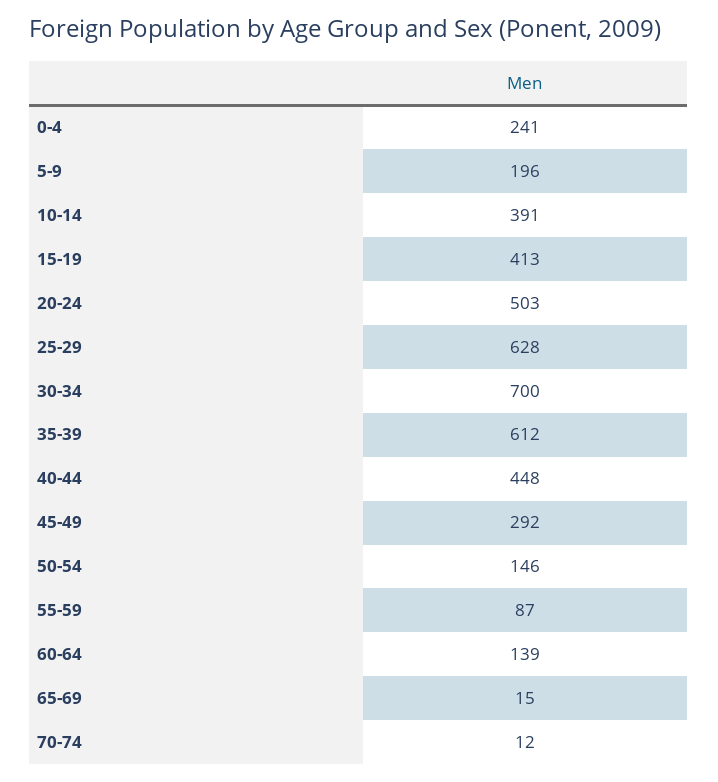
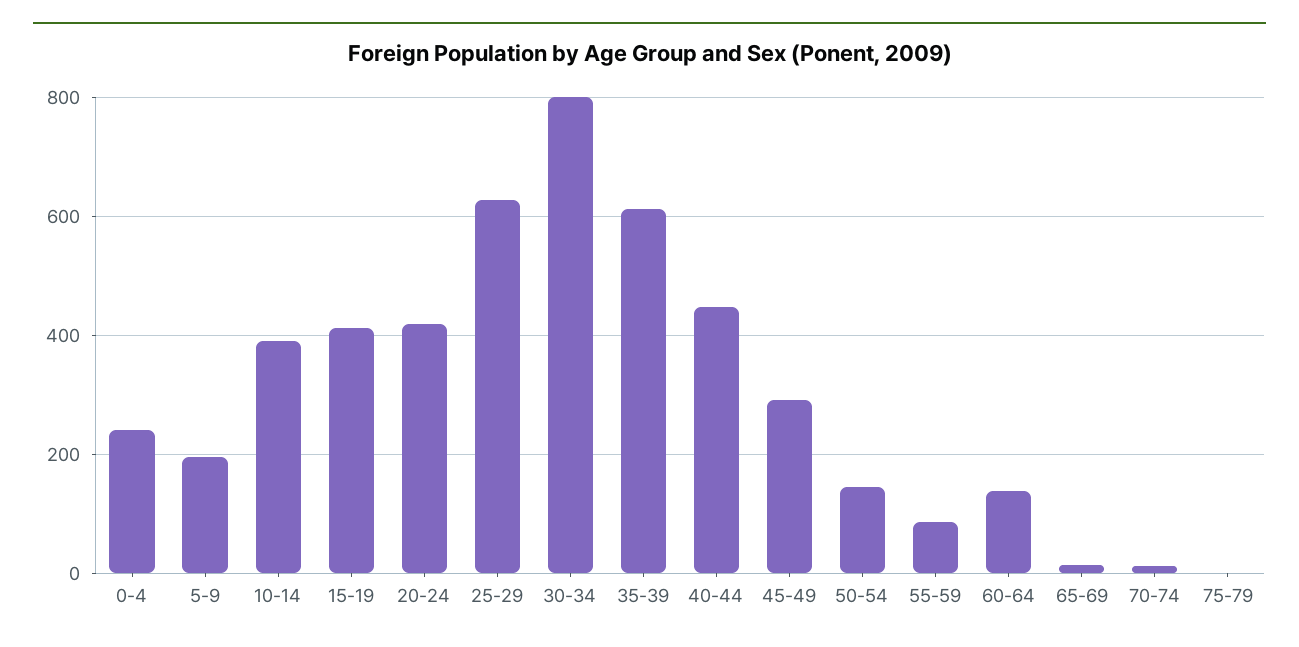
20-24: 503 -> 420
30-34: 700 -> 800
75-79: none -> 0

